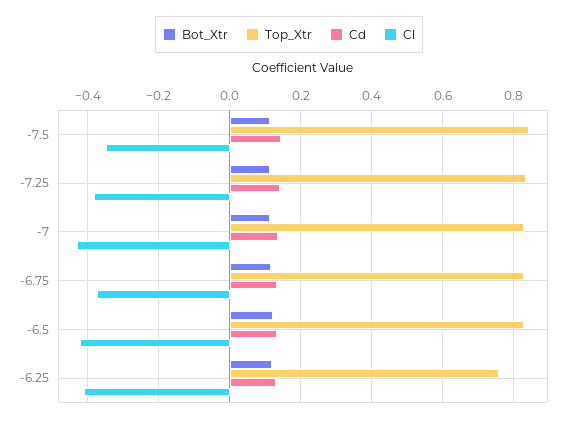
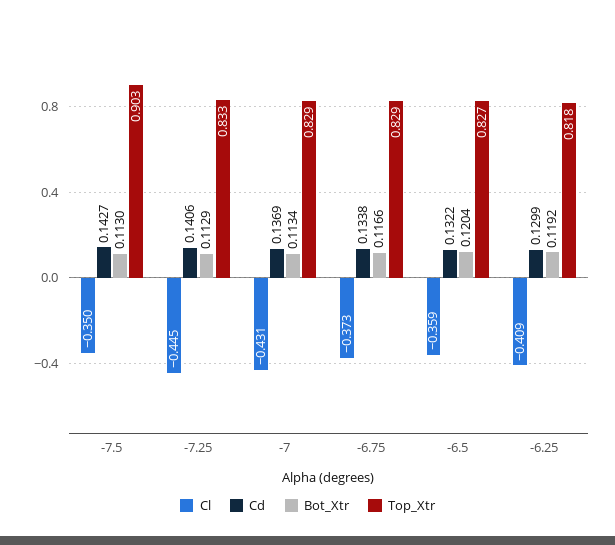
Top_Xtr, -7.5: 0.84 -> 0.903
Cl, -7.25: -0.38 -> -0.445
Cl, -6.5: -0.42 -> -0.359
Top_Xtr, -6.25: 0.76 -> 0.818

